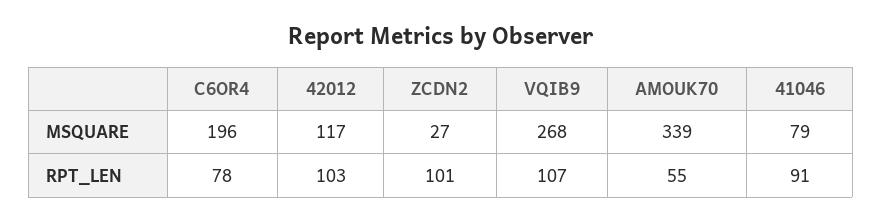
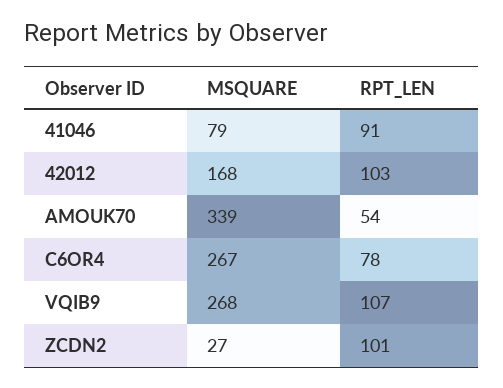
C6OR4, MSQUARE: 196 -> 267
42012, MSQUARE: 117 -> 168
AMOUK70, RPT_LEN: 55 -> 54

